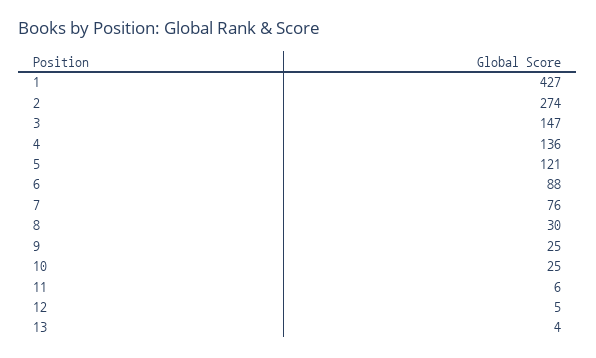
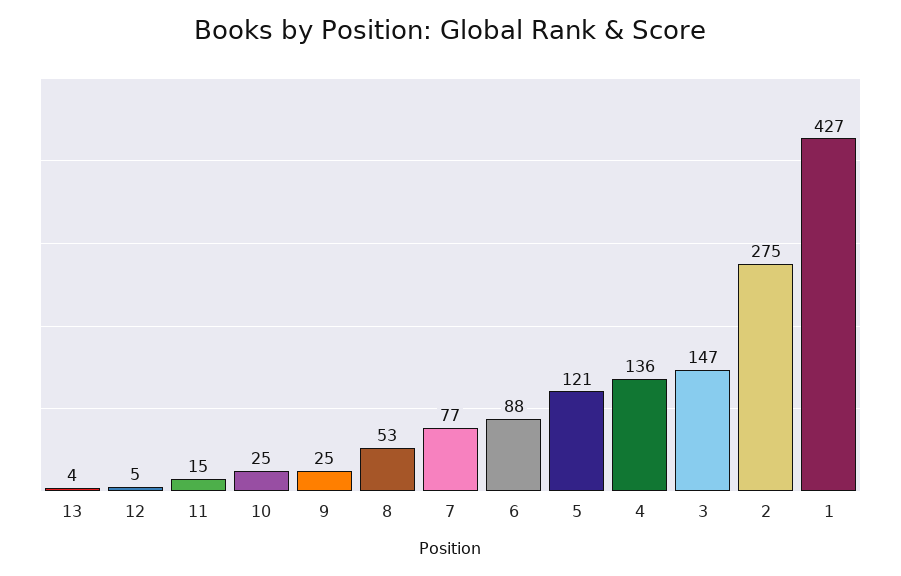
2: 274 -> 275
7: 76 -> 77
8: 30 -> 53
11: 6 -> 15

